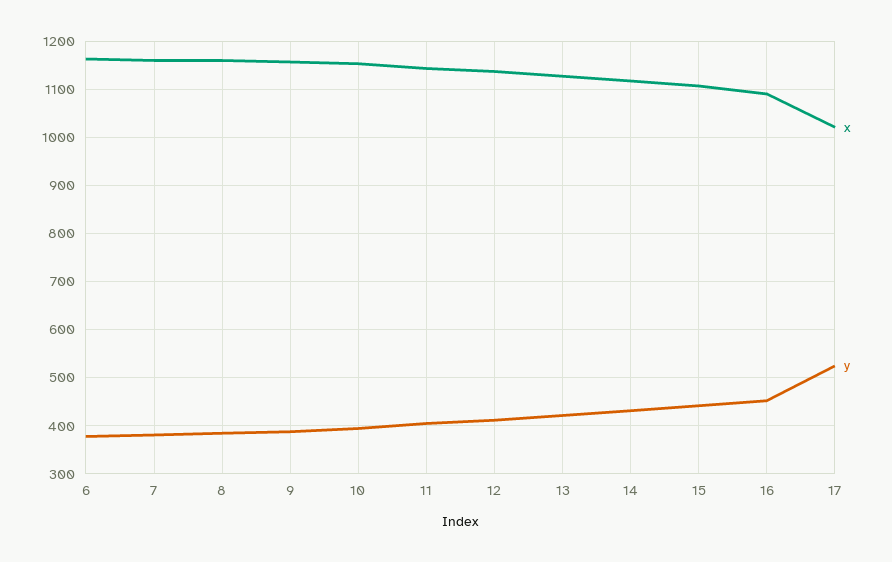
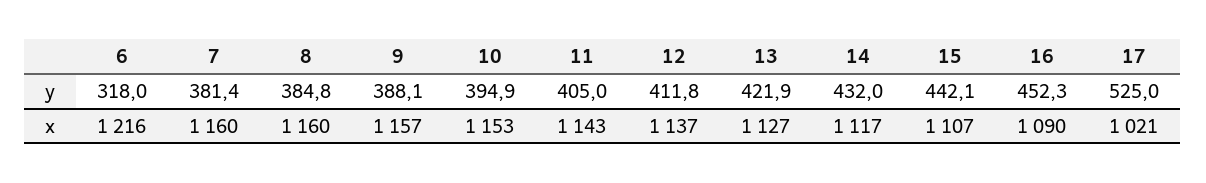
x, 6: 1160 -> 1216
y, 6: 380 -> 318

